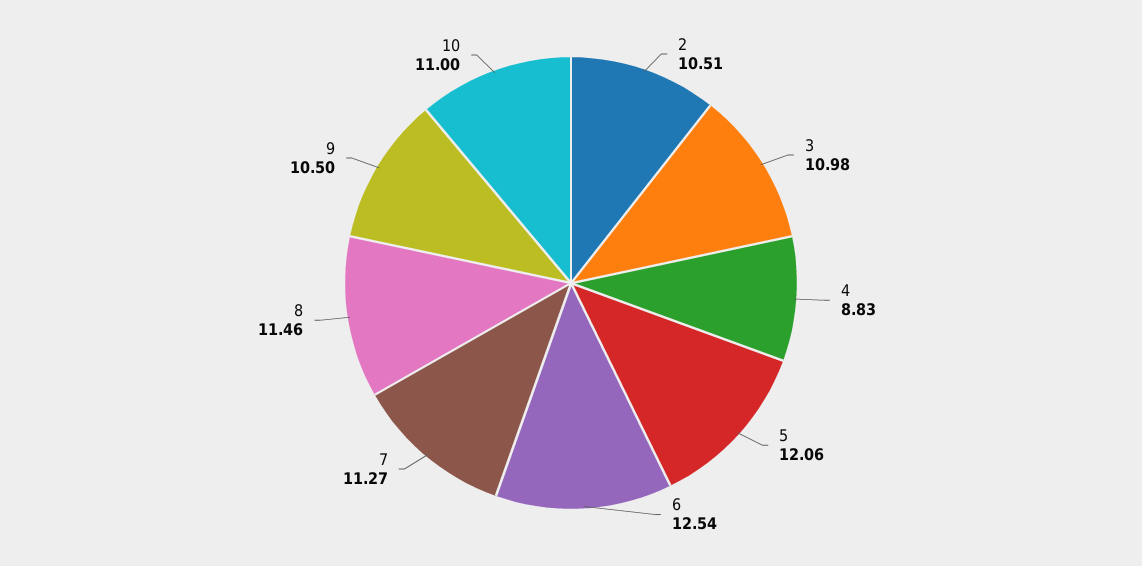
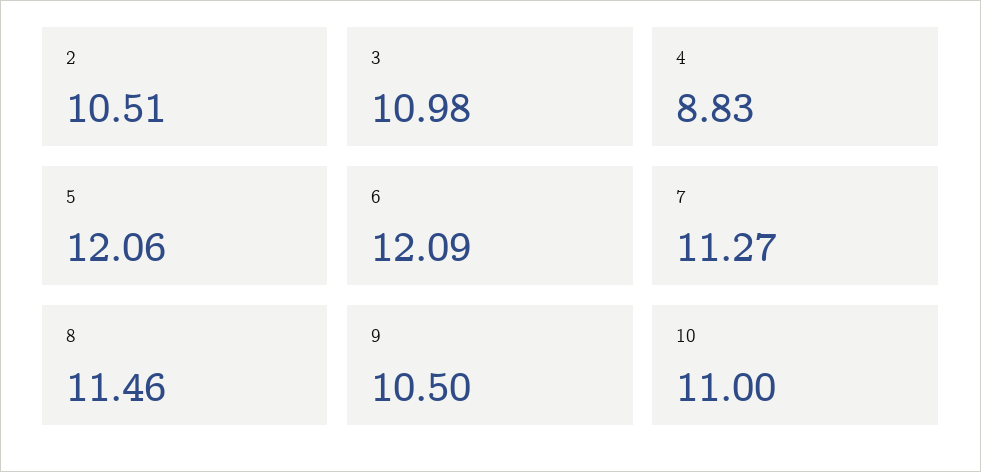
6: 12.54 -> 12.09

